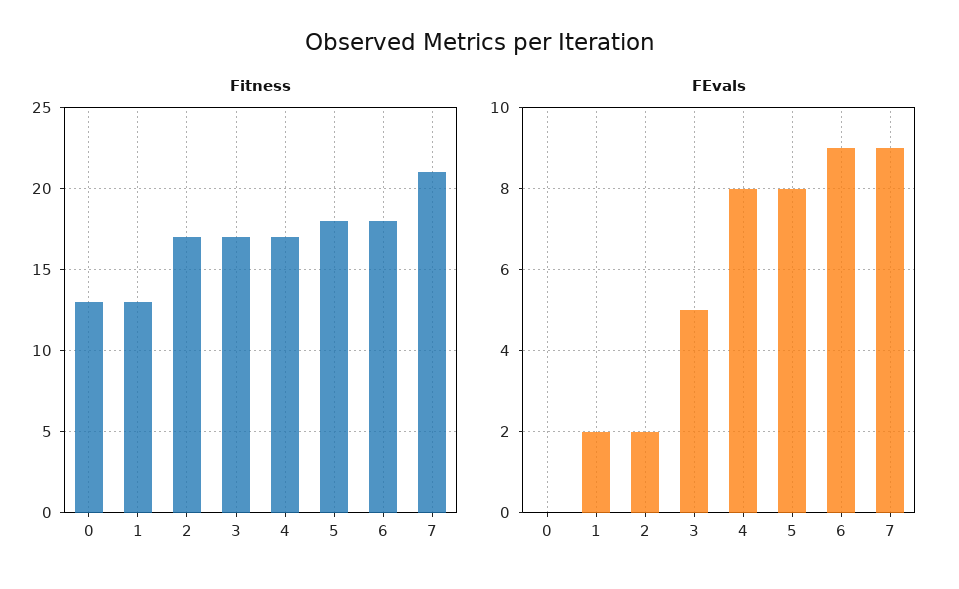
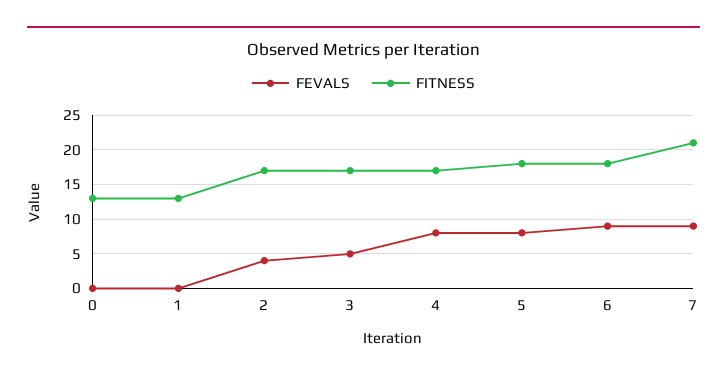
FEvals, 1: 2 -> 0
FEvals, 2: 2 -> 4

